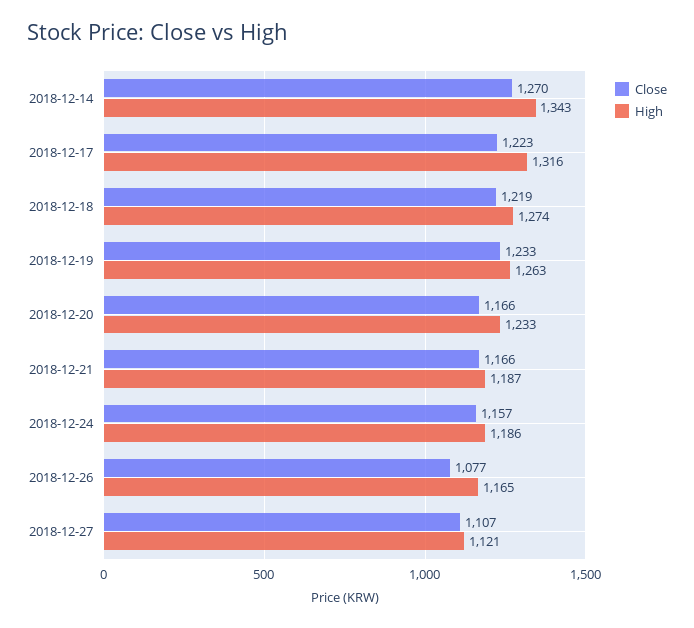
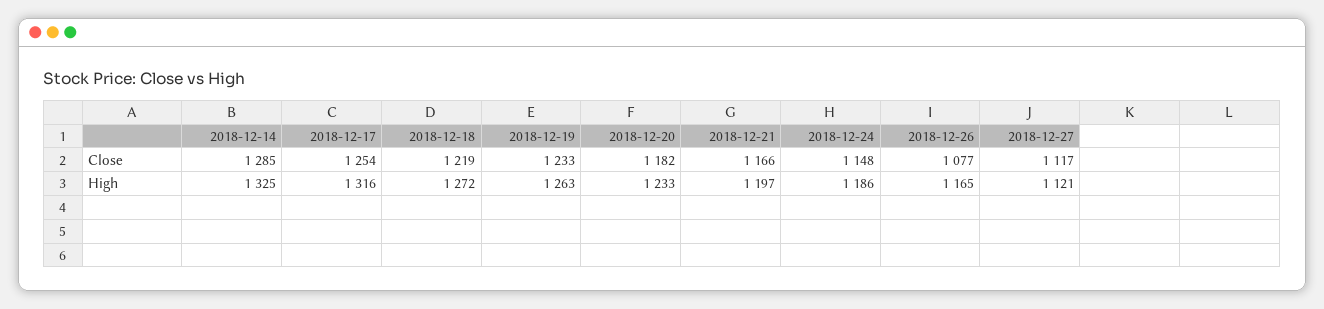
Close, 2018-12-14: 1270 -> 1285
High, 2018-12-14: 1343 -> 1325
Close, 2018-12-17: 1223 -> 1254
High, 2018-12-18: 1274 -> 1272
Close, 2018-12-20: 1166 -> 1182
High, 2018-12-21: 1187 -> 1197
Close, 2018-12-24: 1157 -> 1148
Close, 2018-12-27: 1107 -> 1117

